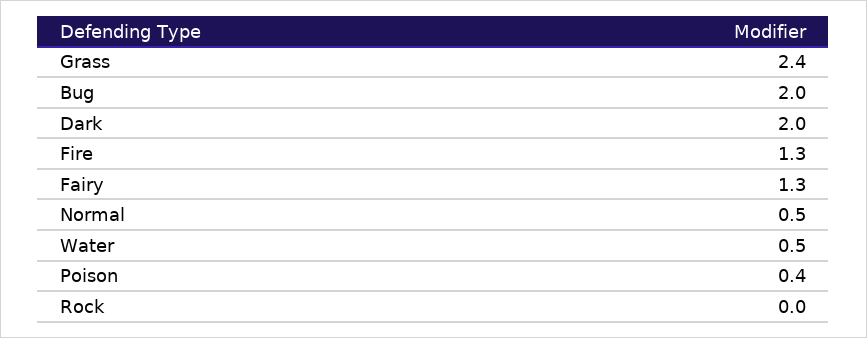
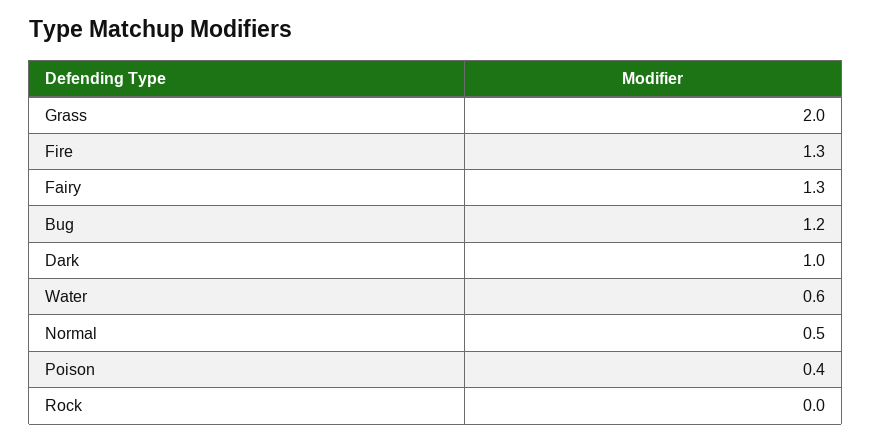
Grass: 2.4 -> 2
Bug: 2 -> 1.2
Dark: 2 -> 1
Water: 0.5 -> 0.6

